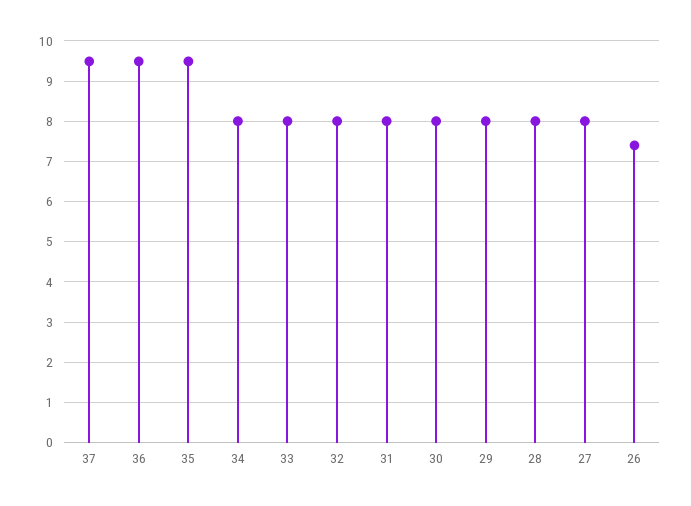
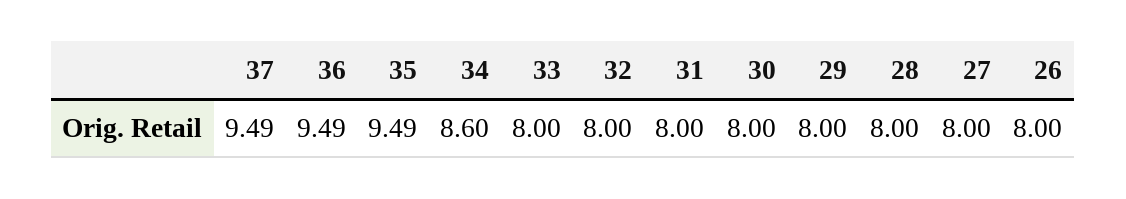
34: 8 -> 8.6
26: 7.4 -> 8

